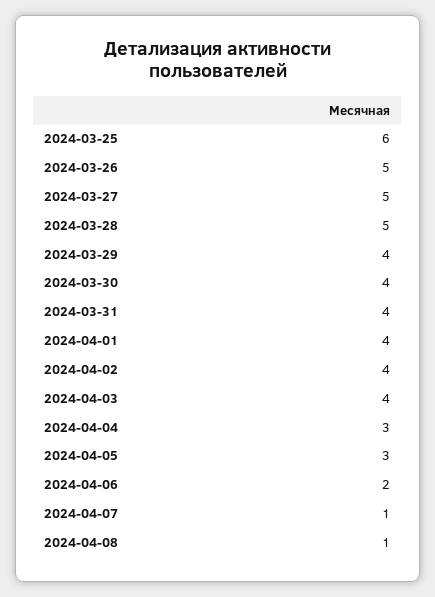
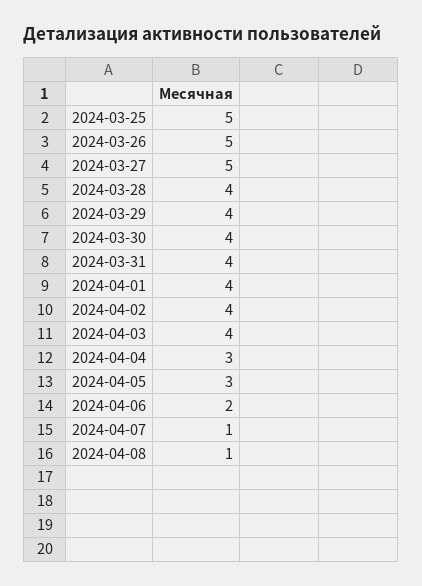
2024-03-25: 6 -> 5
2024-03-28: 5 -> 4

